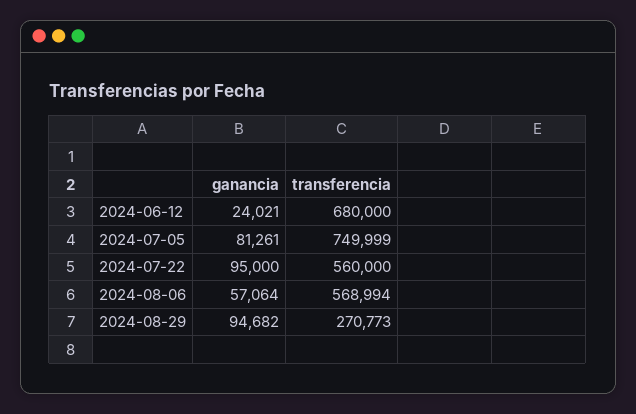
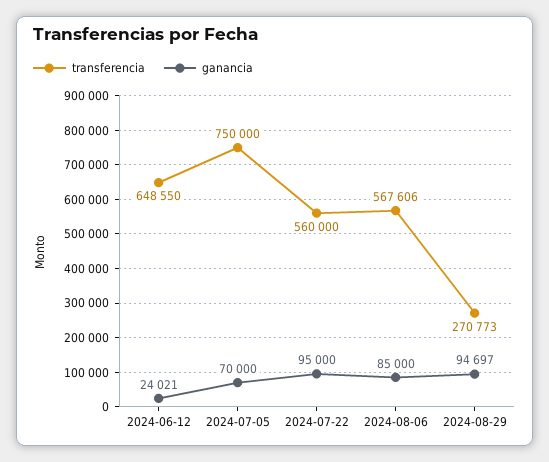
transferencia, 2024-06-12: 680000 -> 648550
ganancia, 2024-07-05: 81261 -> 70000
transferencia, 2024-07-05: 749999 -> 750000
ganancia, 2024-08-06: 57064 -> 85000
transferencia, 2024-08-06: 568994 -> 567606
ganancia, 2024-08-29: 94682 -> 94697

